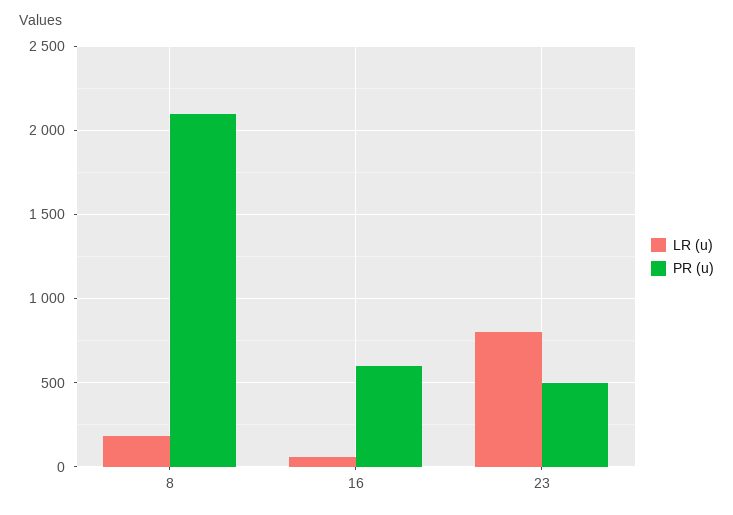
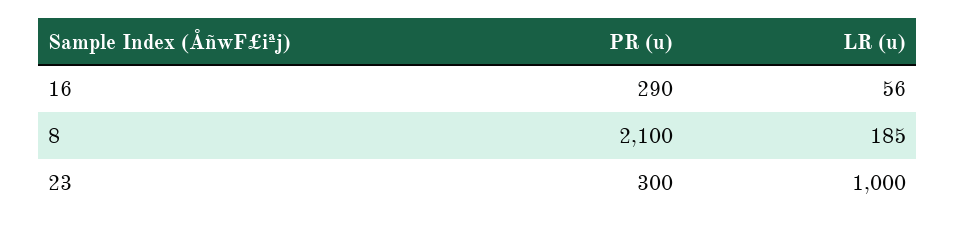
PR (u), 16: 600 -> 290
LR (u), 23: 800 -> 1000
PR (u), 23: 500 -> 300

